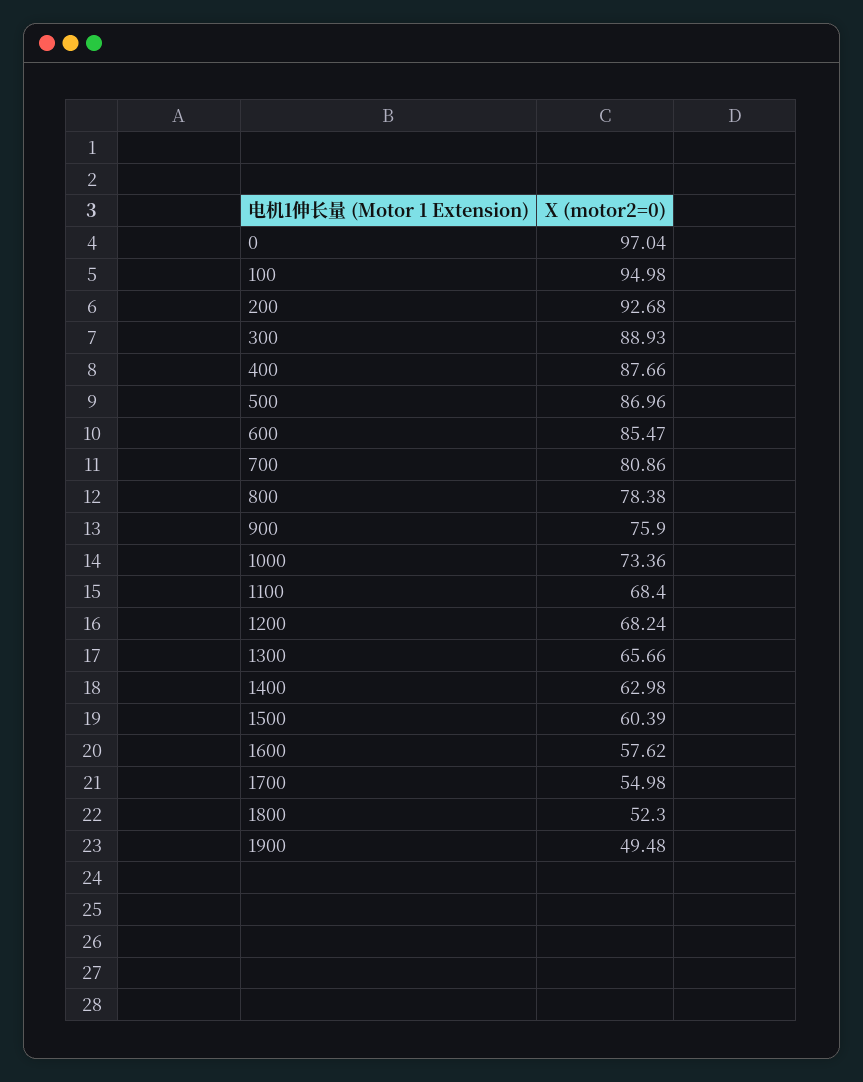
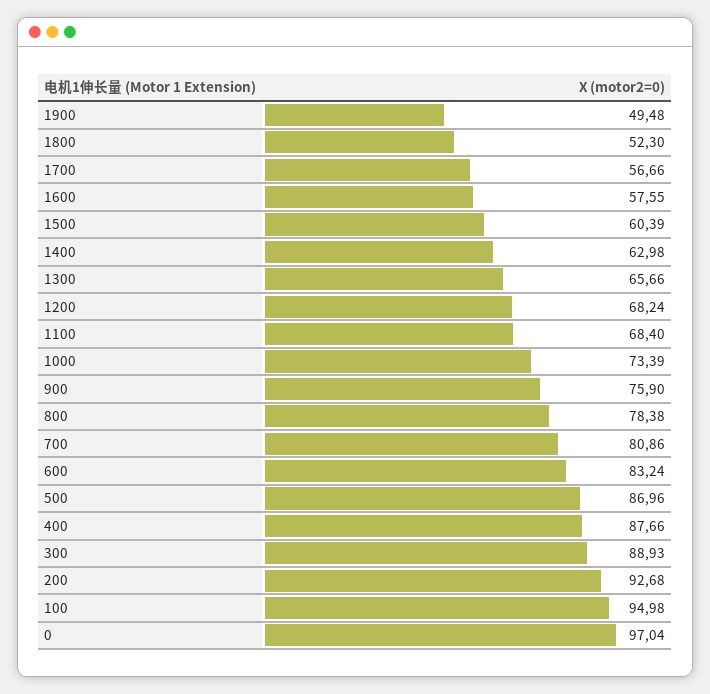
600: 85.47 -> 83.24
1000: 73.36 -> 73.39
1600: 57.62 -> 57.55
1700: 54.98 -> 56.66

